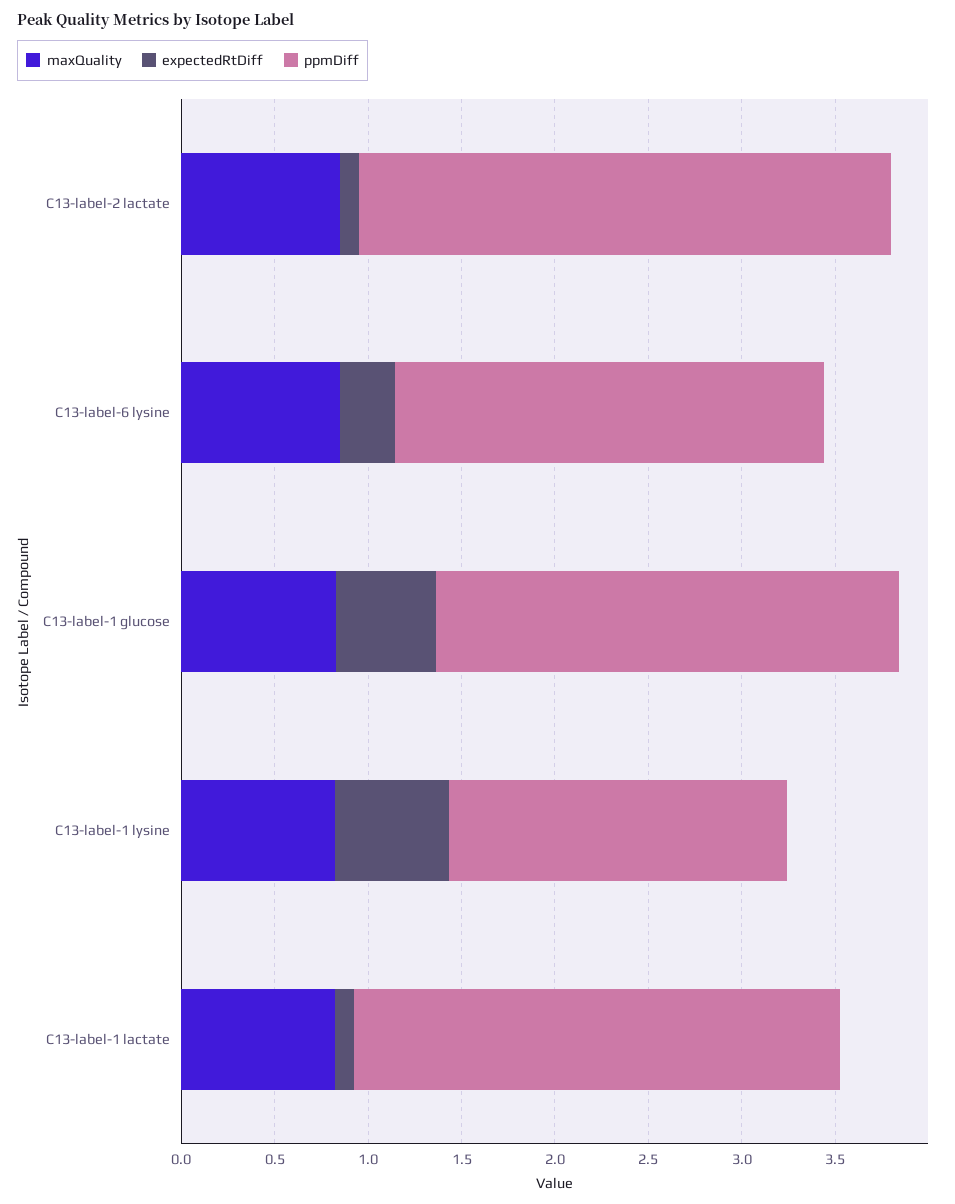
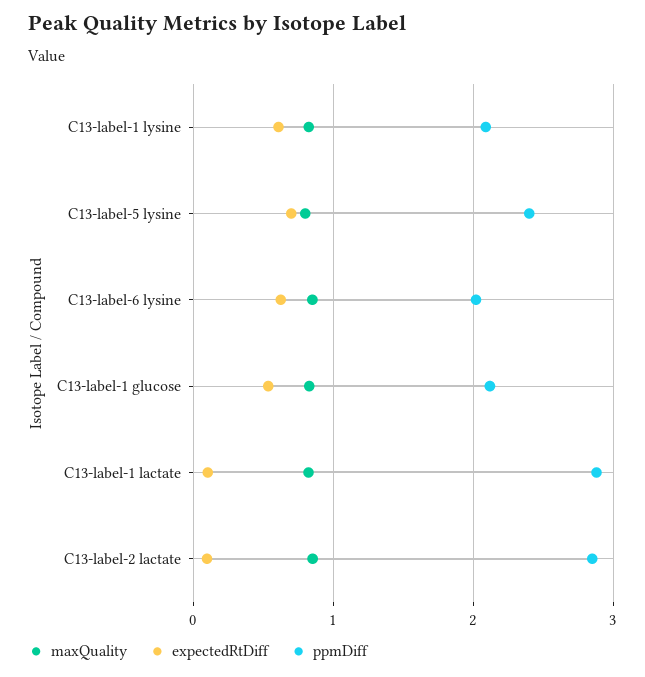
expectedRtDiff, C13-label-6 lysine: 0.3 -> 0.6
ppmDiff, C13-label-6 lysine: 2.3 -> 2
ppmDiff, C13-label-1 glucose: 2.5 -> 2.1
ppmDiff, C13-label-1 lysine: 1.8 -> 2.1
ppmDiff, C13-label-1 lactate: 2.6 -> 2.9
maxQuality, C13-label-5 lysine: none -> 0.8
expectedRtDiff, C13-label-5 lysine: none -> 0.7
ppmDiff, C13-label-5 lysine: none -> 2.4

